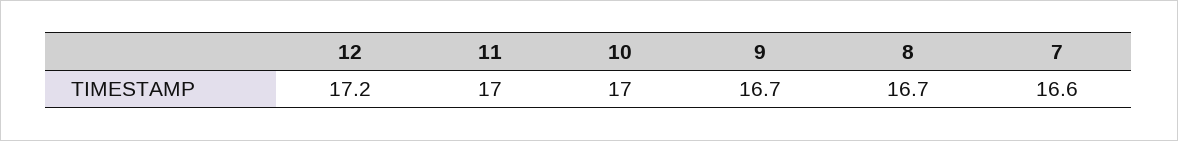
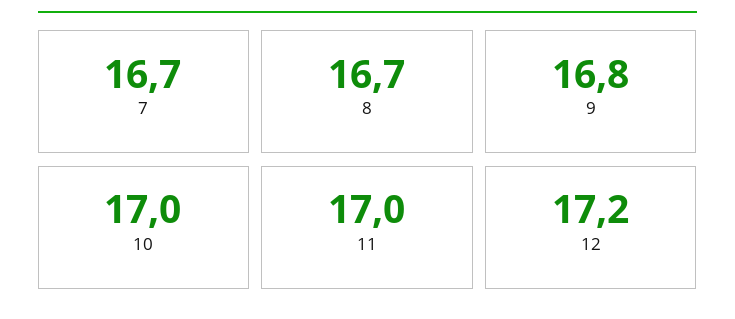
9: 16.7 -> 16.8
7: 16.6 -> 16.7

